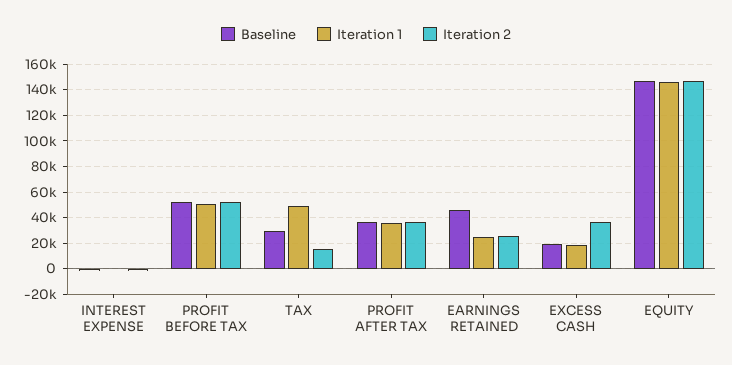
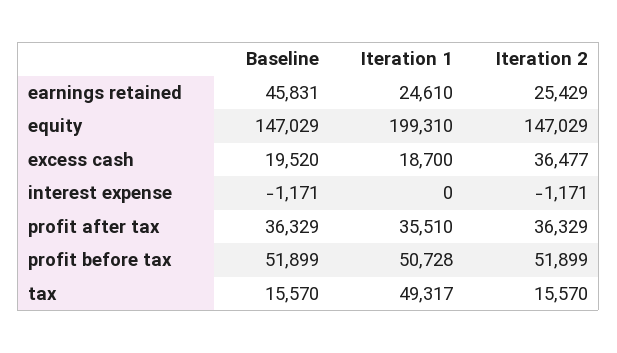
Baseline, TAX: 30000 -> 15570
Iteration 1, EQUITY: 145000 -> 199310

